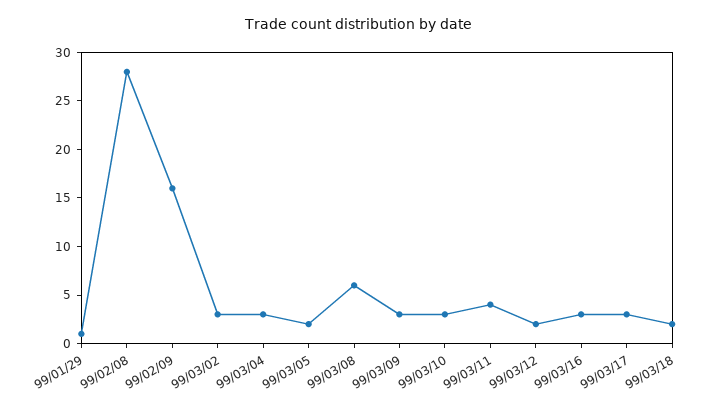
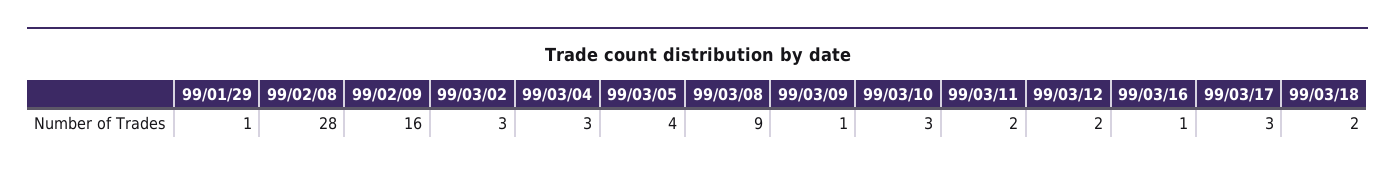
99/03/05: 2 -> 4
99/03/08: 6 -> 9
99/03/09: 3 -> 1
99/03/11: 4 -> 2
99/03/16: 3 -> 1

